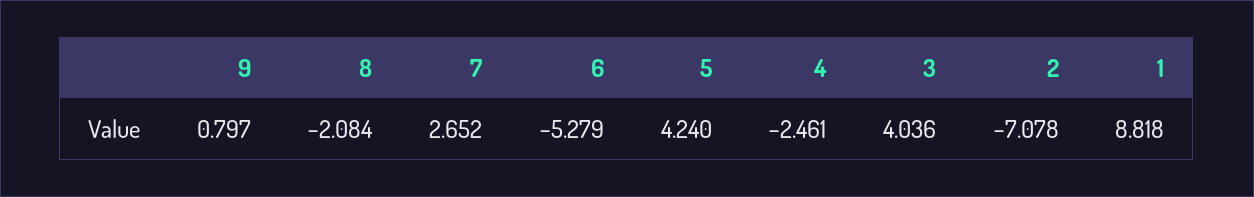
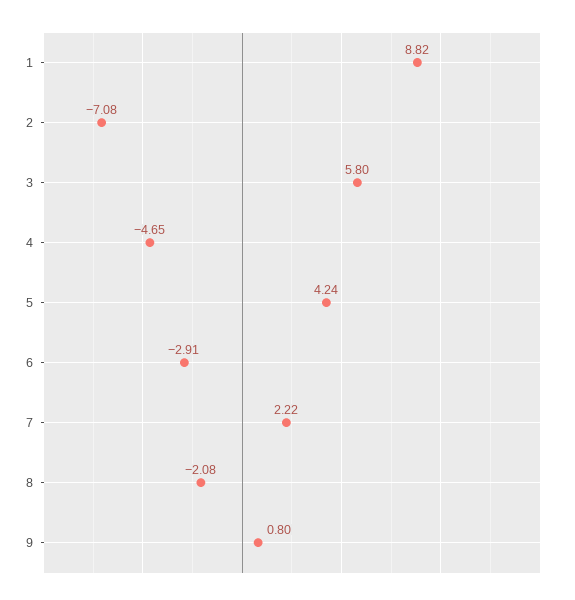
7: 2.652 -> 2.22
6: -5.279 -> -2.91
4: -2.461 -> -4.65
3: 4.036 -> 5.8

